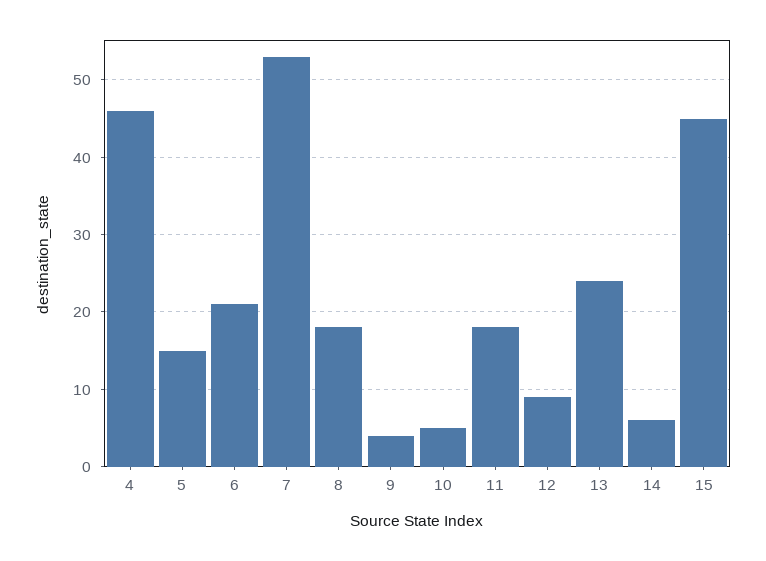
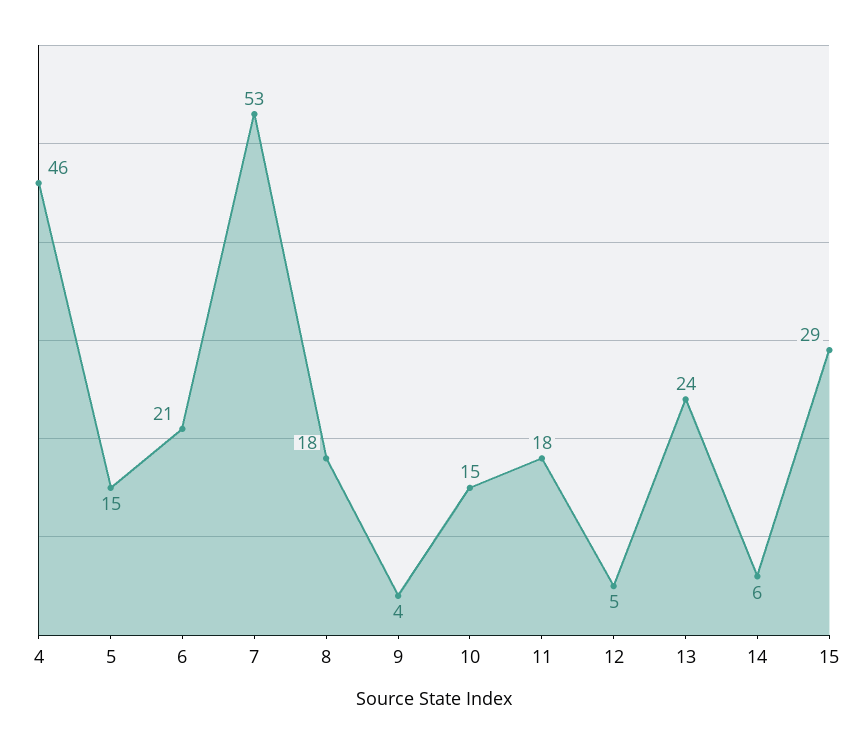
10: 5 -> 15
12: 9 -> 5
15: 45 -> 29

